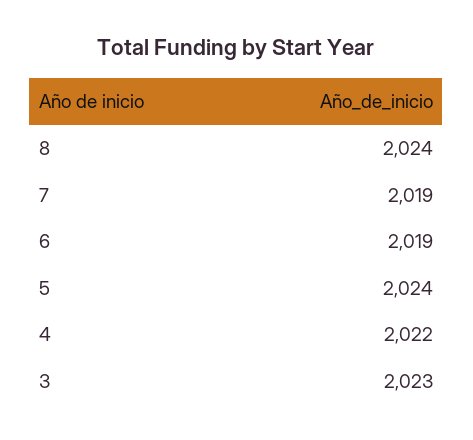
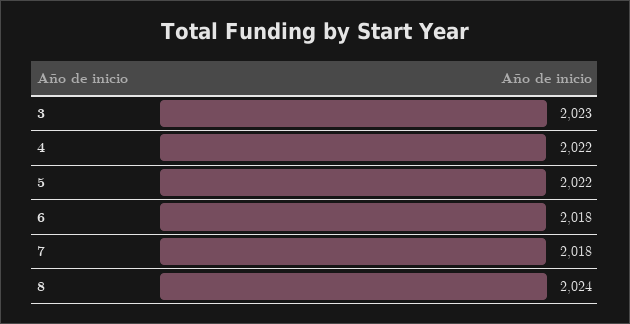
7: 2019 -> 2018
6: 2019 -> 2018
5: 2024 -> 2022

